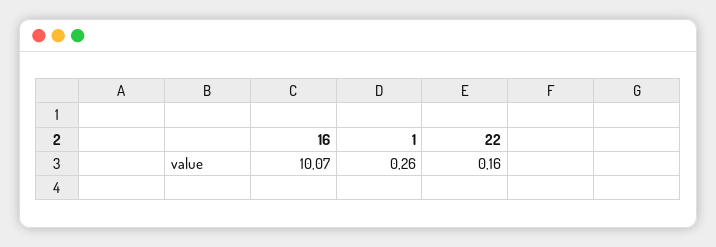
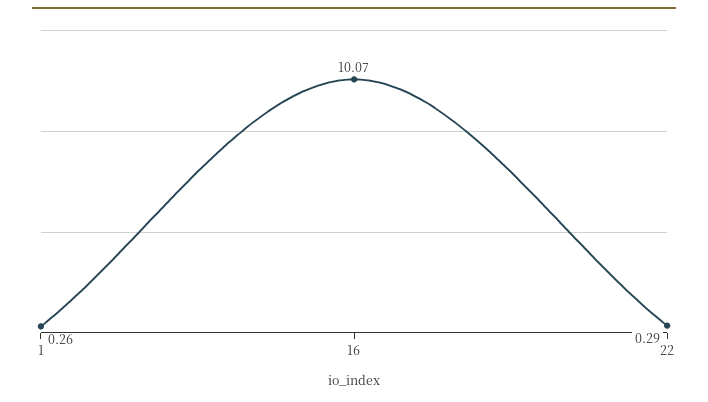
22: 0.16 -> 0.29

